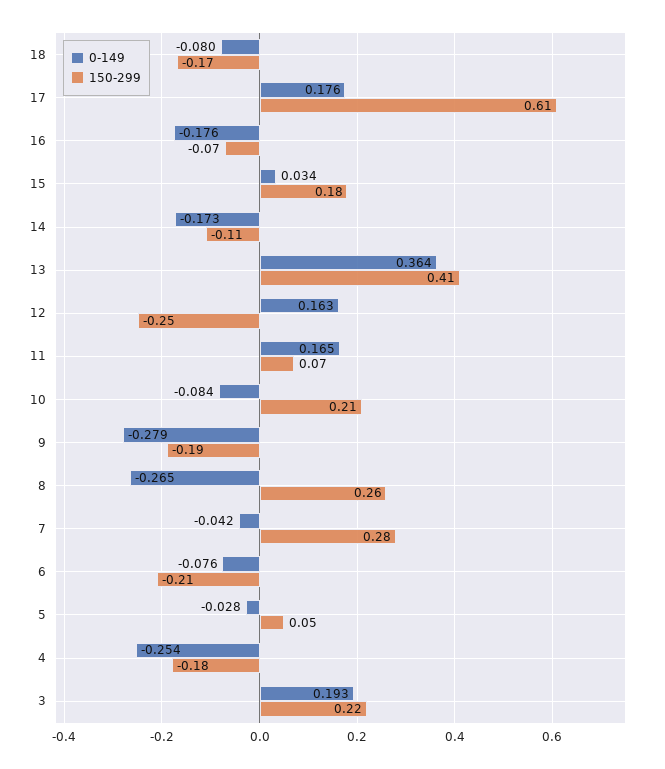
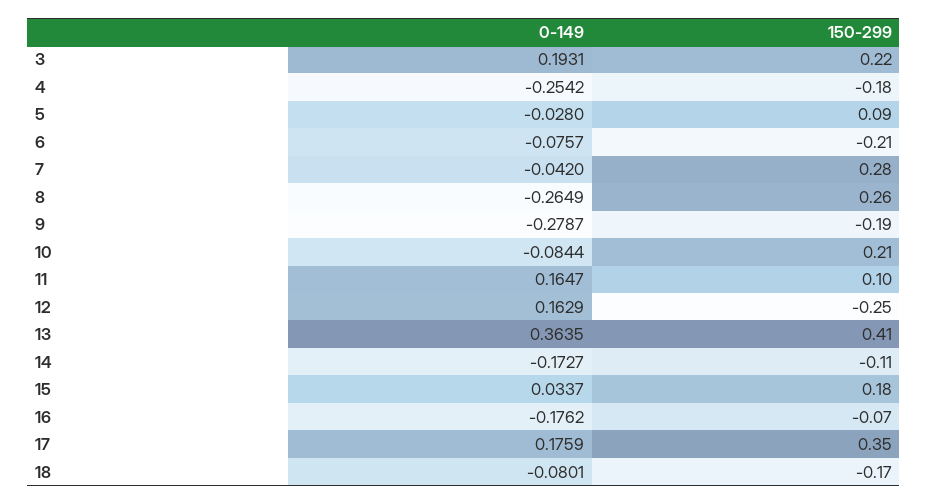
150-299, 17: 0.61 -> 0.35
150-299, 11: 0.07 -> 0.1
150-299, 5: 0.05 -> 0.09

